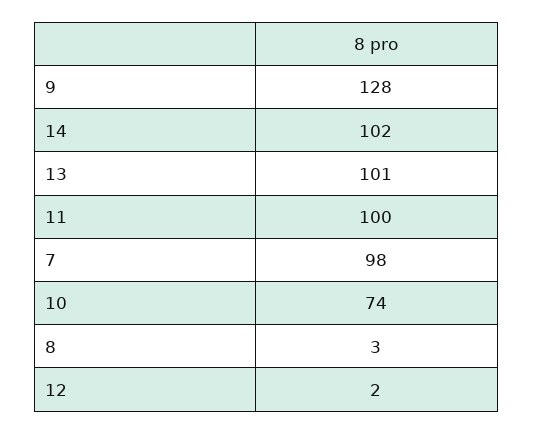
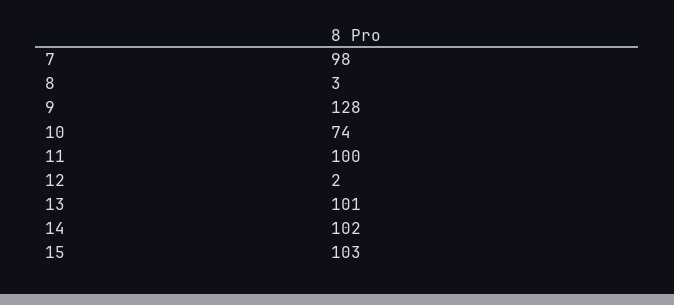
15: none -> 103

